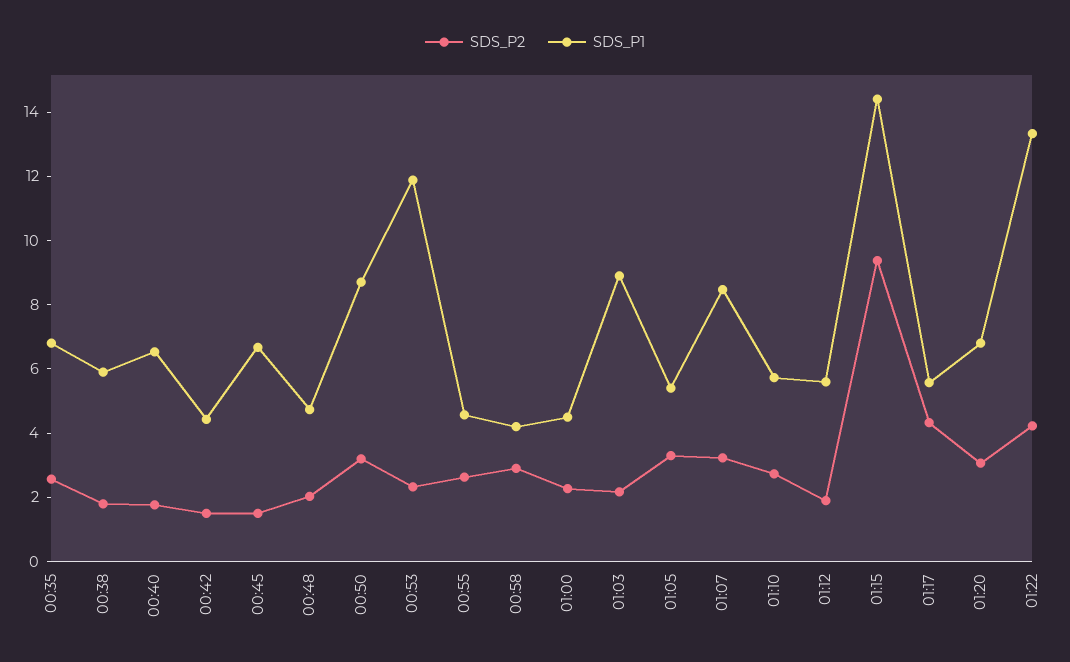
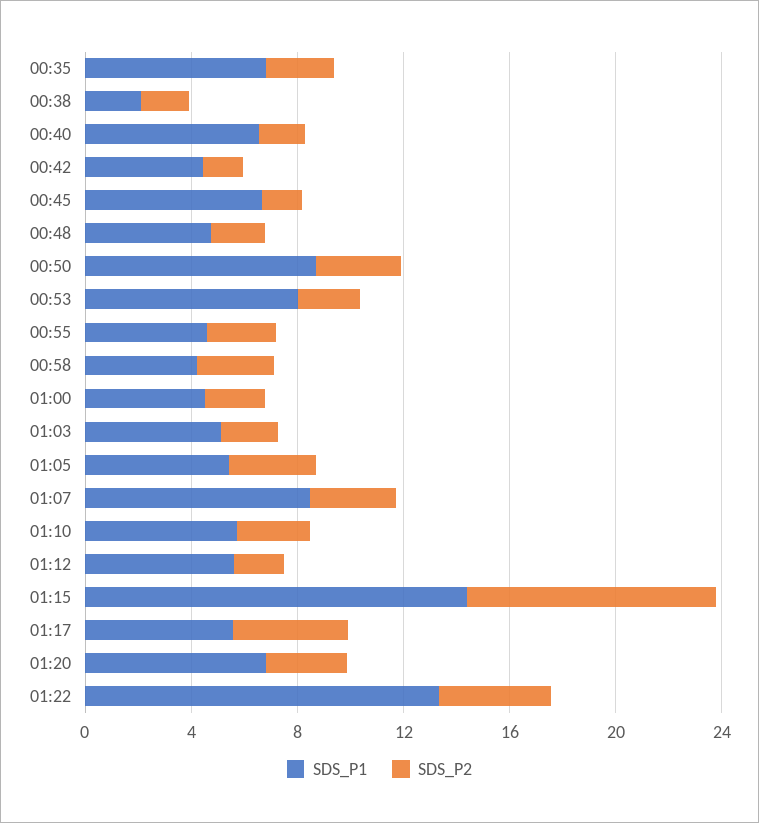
SDS_P1, 00:38: 6 -> 2
SDS_P1, 00:53: 12 -> 8
SDS_P1, 01:03: 9 -> 5

